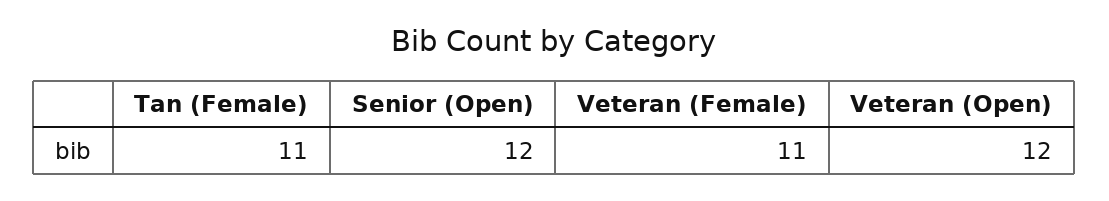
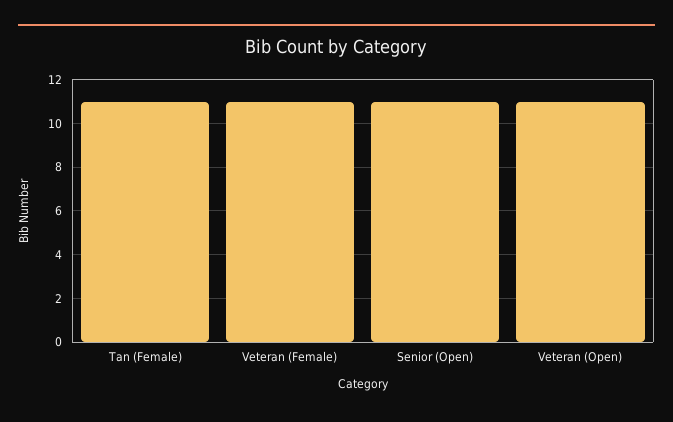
Senior (Open): 12 -> 11
Veteran (Open): 12 -> 11

